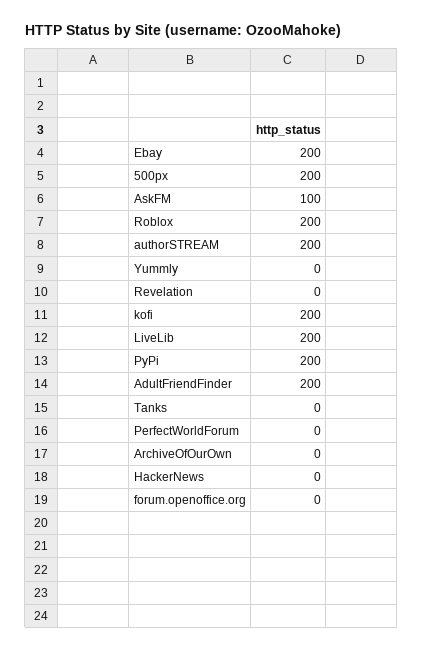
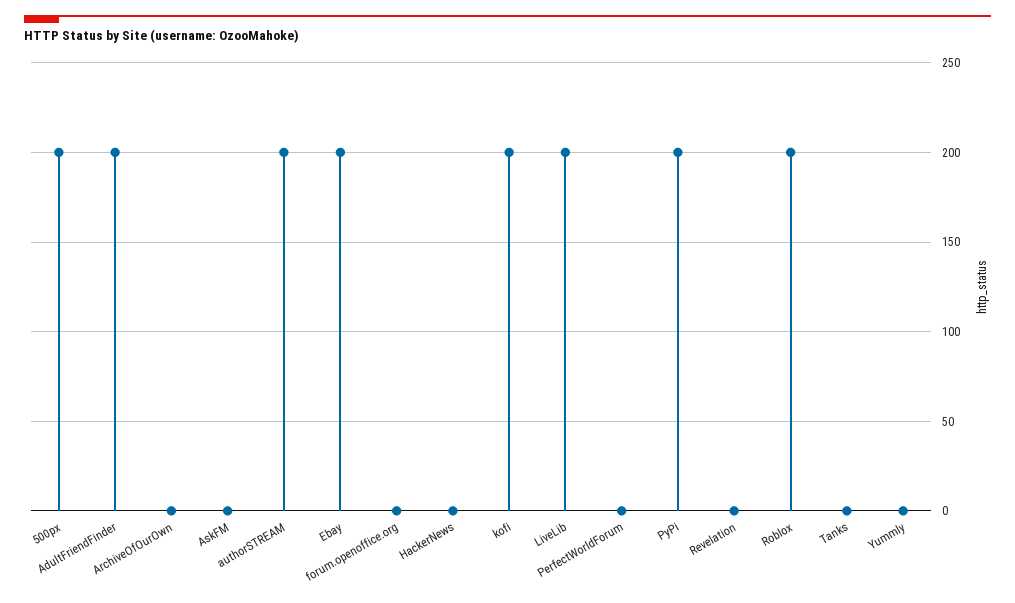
AskFM: 100 -> 0

